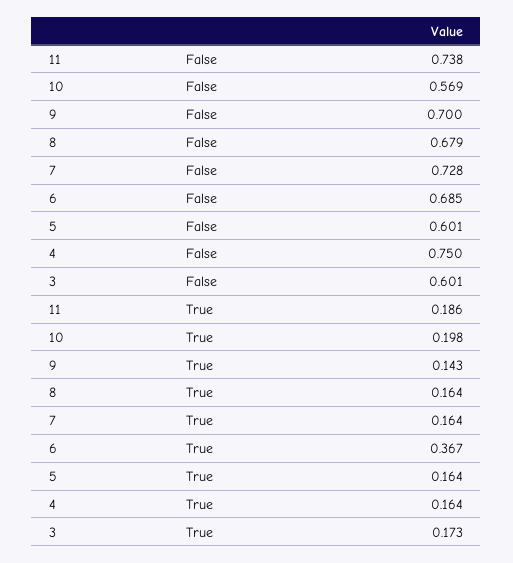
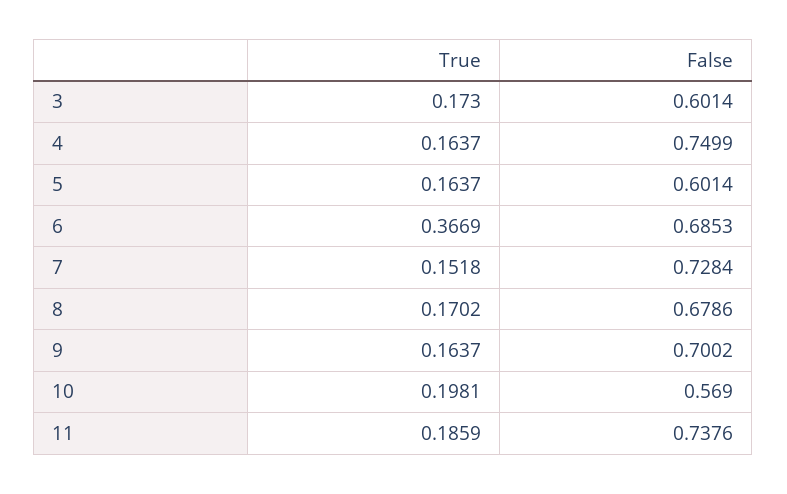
9, True: 0.143 -> 0.1637
8, True: 0.164 -> 0.1702
7, True: 0.164 -> 0.1518

